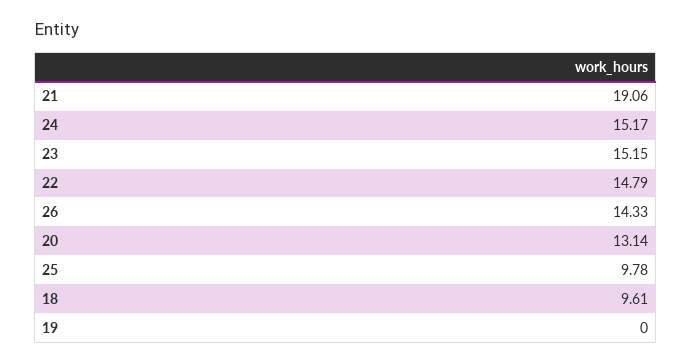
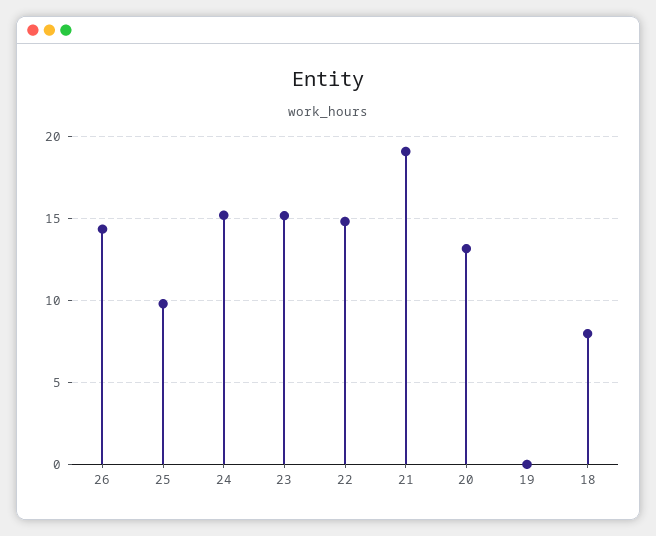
18: 9.61 -> 8

